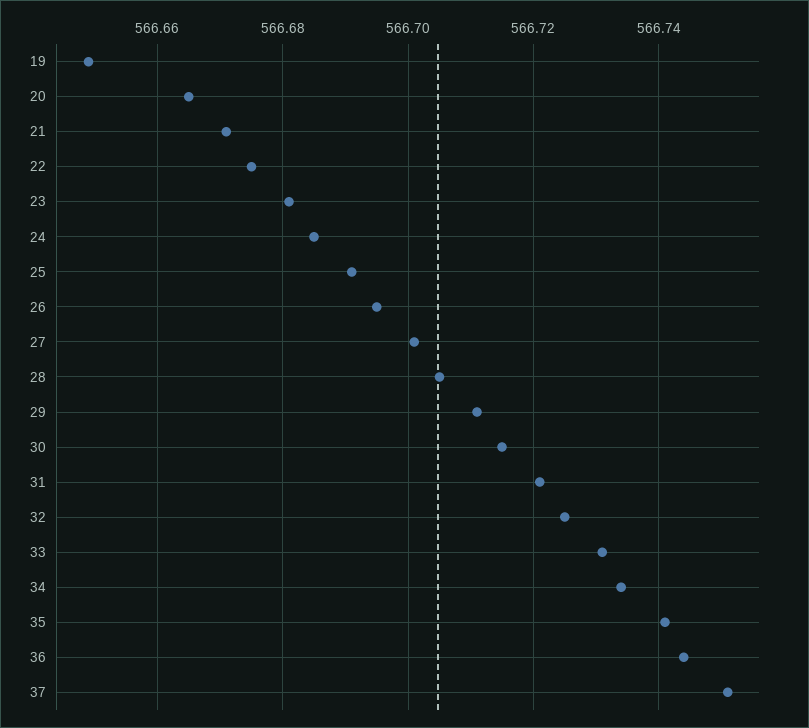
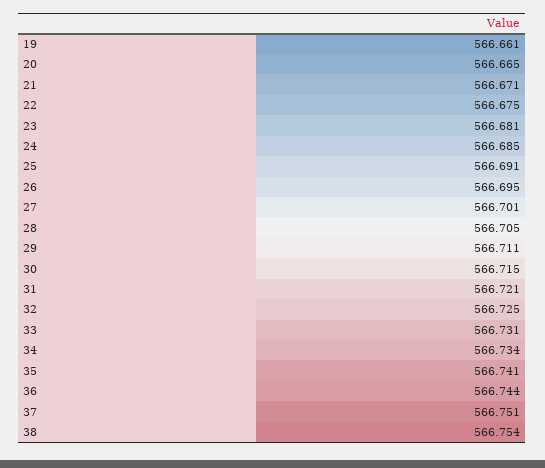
19: 566.65 -> 566.661
38: none -> 566.754

